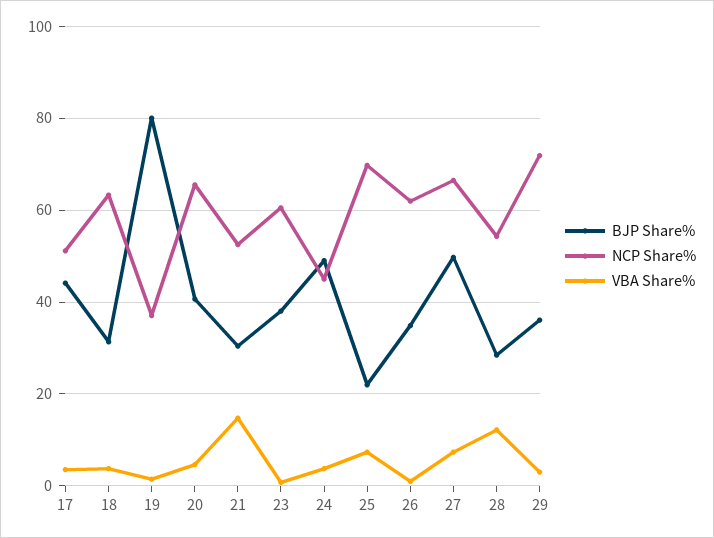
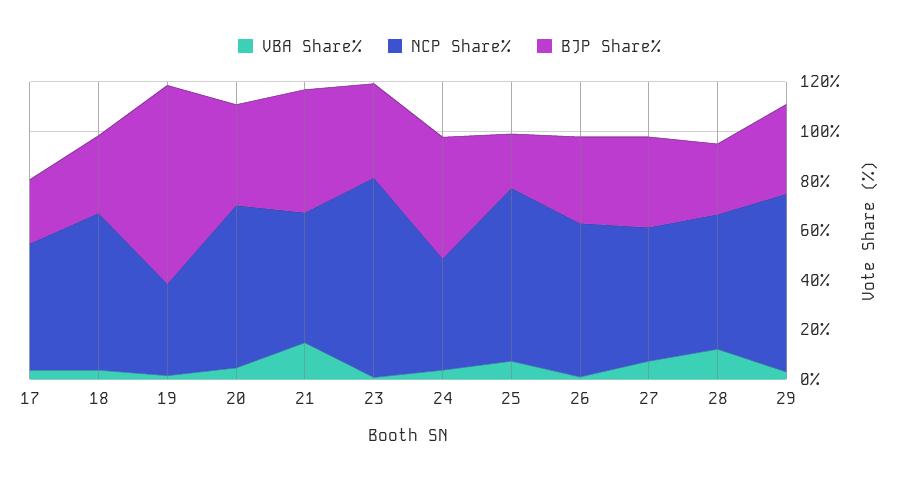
BJP Share%, 17: 44 -> 25
BJP Share%, 21: 30 -> 50
NCP Share%, 23: 60 -> 80
BJP Share%, 27: 50 -> 35
NCP Share%, 27: 66 -> 55

